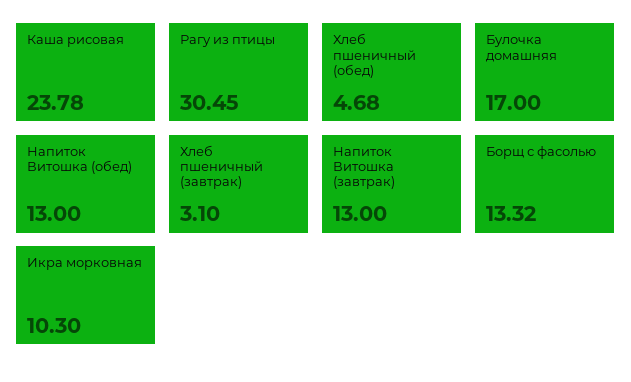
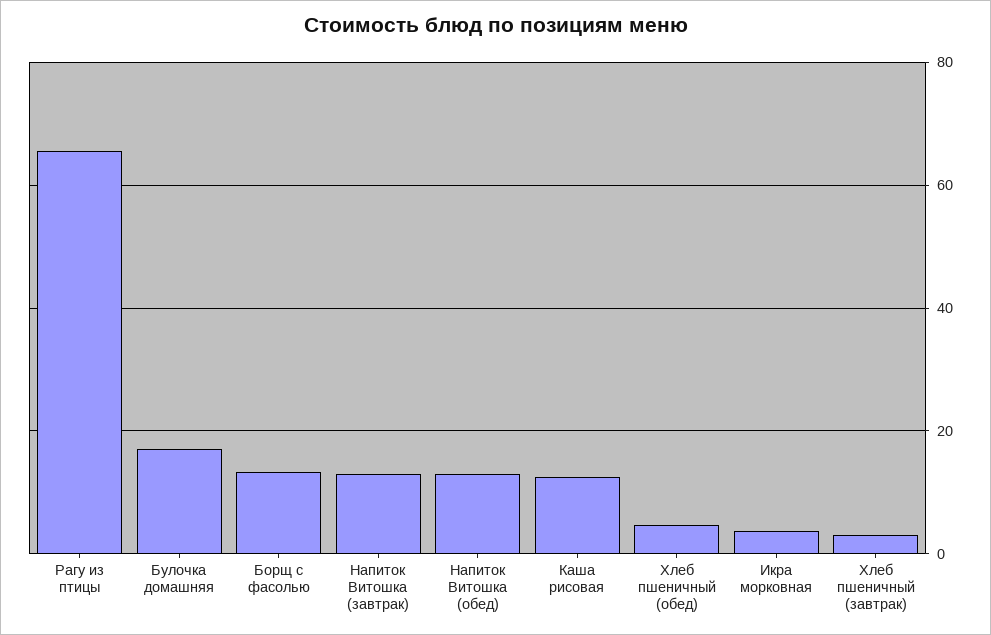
Каша рисовая: 23.78 -> 12
Рагу из птицы: 30.45 -> 66
Икра морковная: 10.3 -> 4

